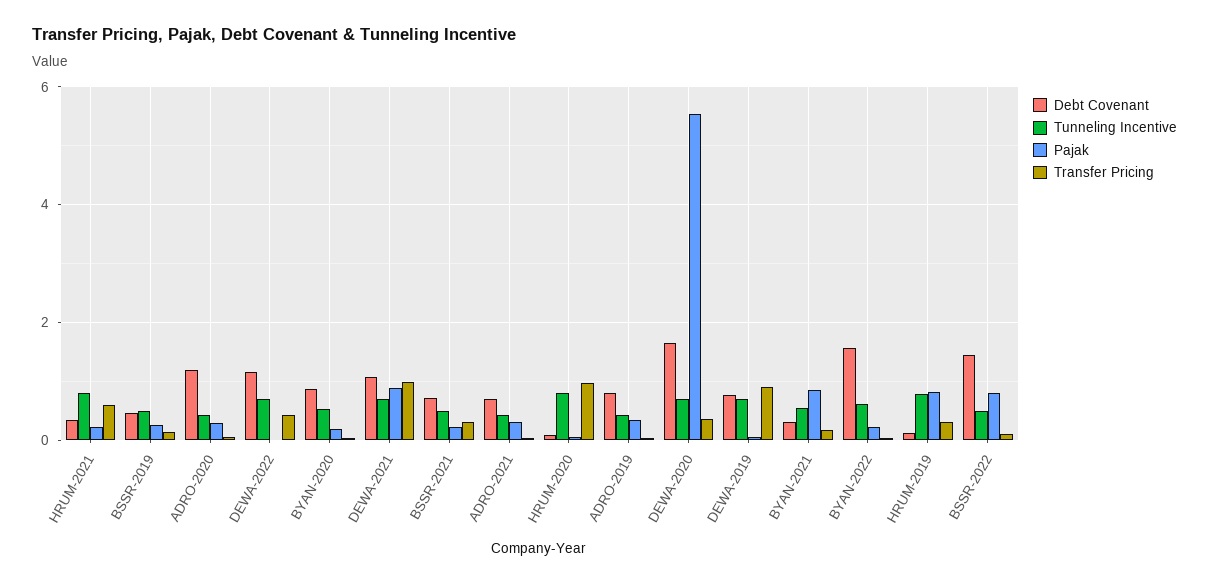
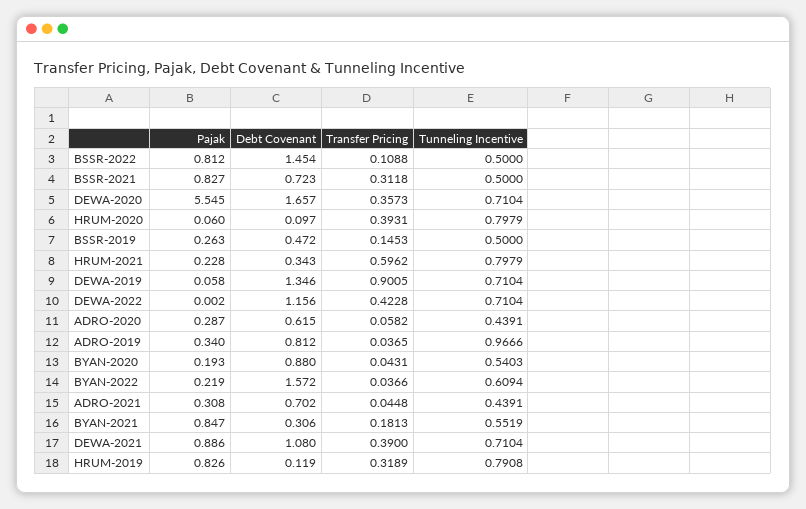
Debt Covenant, ADRO-2020: 1.2 -> 0.615
Transfer Pricing, DEWA-2021: 1 -> 0.39
Pajak, BSSR-2021: 0.2 -> 0.827
Transfer Pricing, HRUM-2020: 1 -> 0.3931
Tunneling Incentive, ADRO-2019: 0.4 -> 0.9666
Debt Covenant, DEWA-2019: 0.8 -> 1.346

